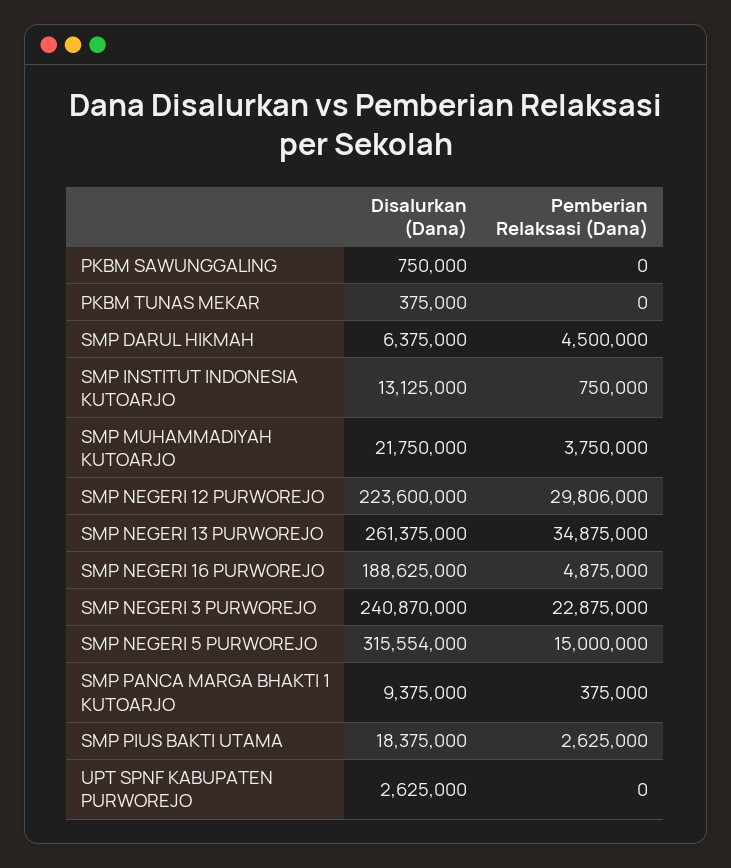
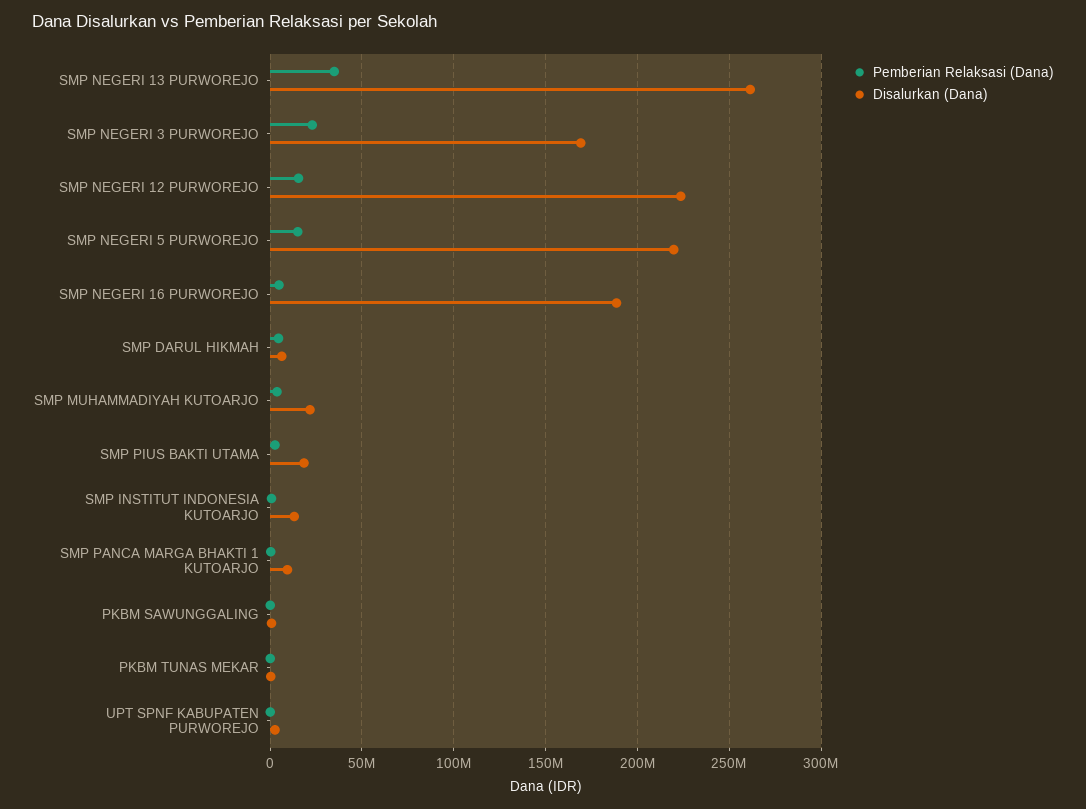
Pemberian Relaksasi (Dana), SMP NEGERI 12 PURWOREJO: 29806000 -> 15000000
Disalurkan (Dana), SMP NEGERI 3 PURWOREJO: 240870000 -> 170000000
Disalurkan (Dana), SMP NEGERI 5 PURWOREJO: 315554000 -> 220000000

